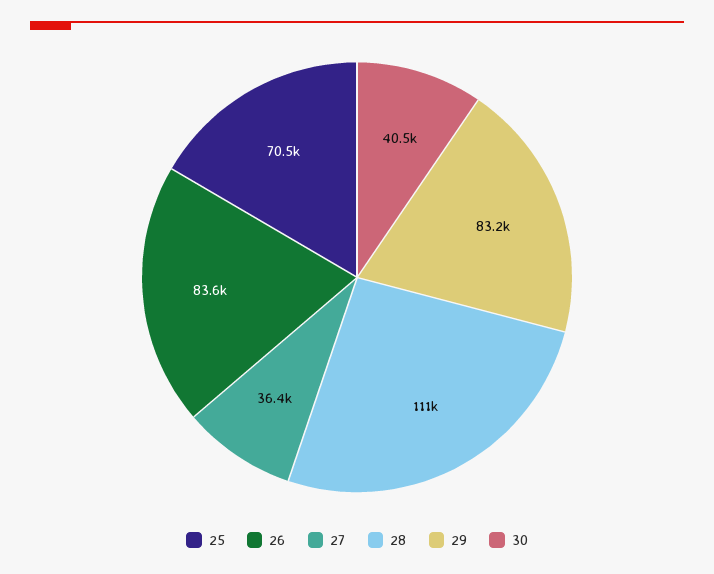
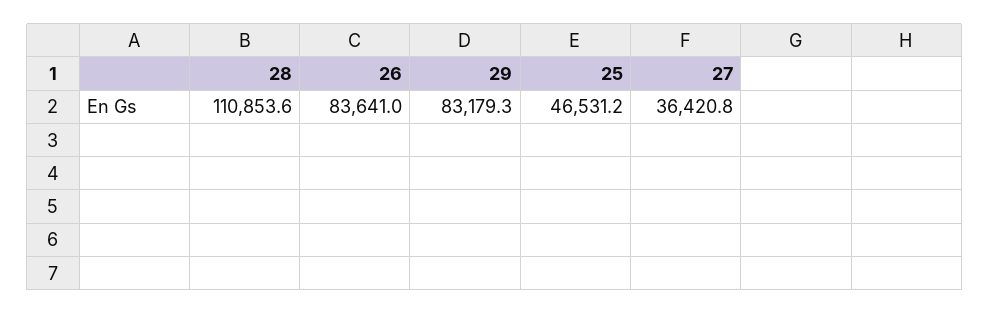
25: 70500 -> 46531.2
30: 40500 -> none

